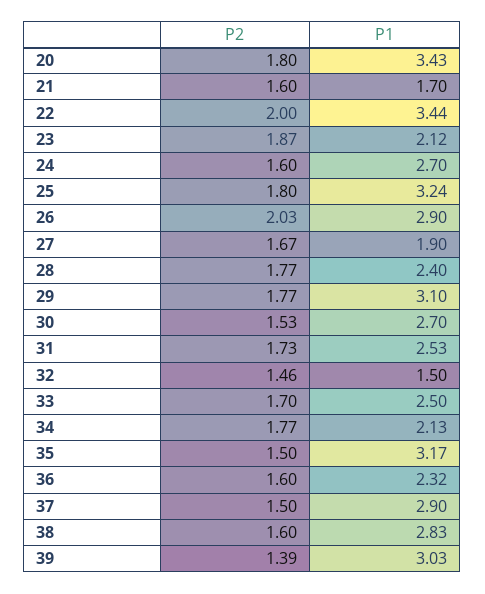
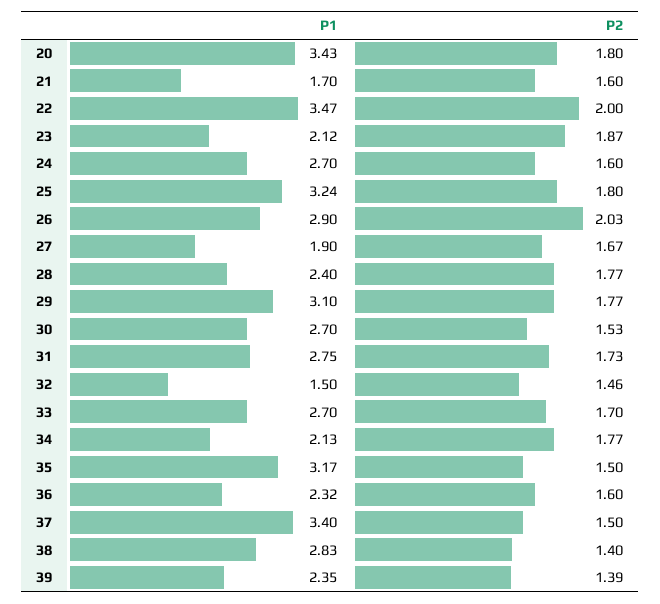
P1, 22: 3.44 -> 3.47
P1, 31: 2.53 -> 2.75
P1, 33: 2.5 -> 2.7
P1, 37: 2.9 -> 3.4
P2, 38: 1.6 -> 1.4
P1, 39: 3.03 -> 2.35

